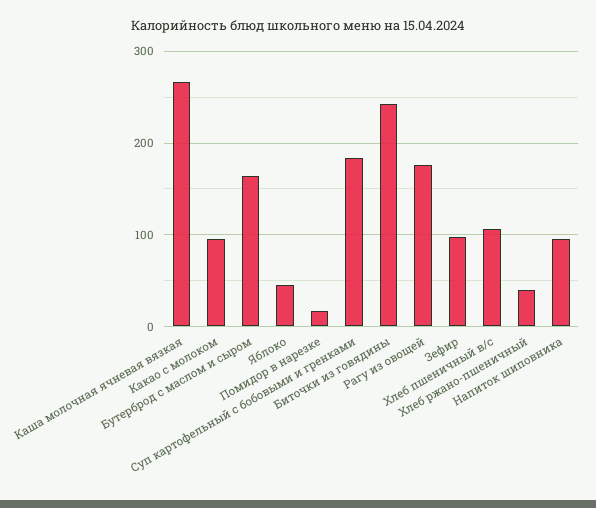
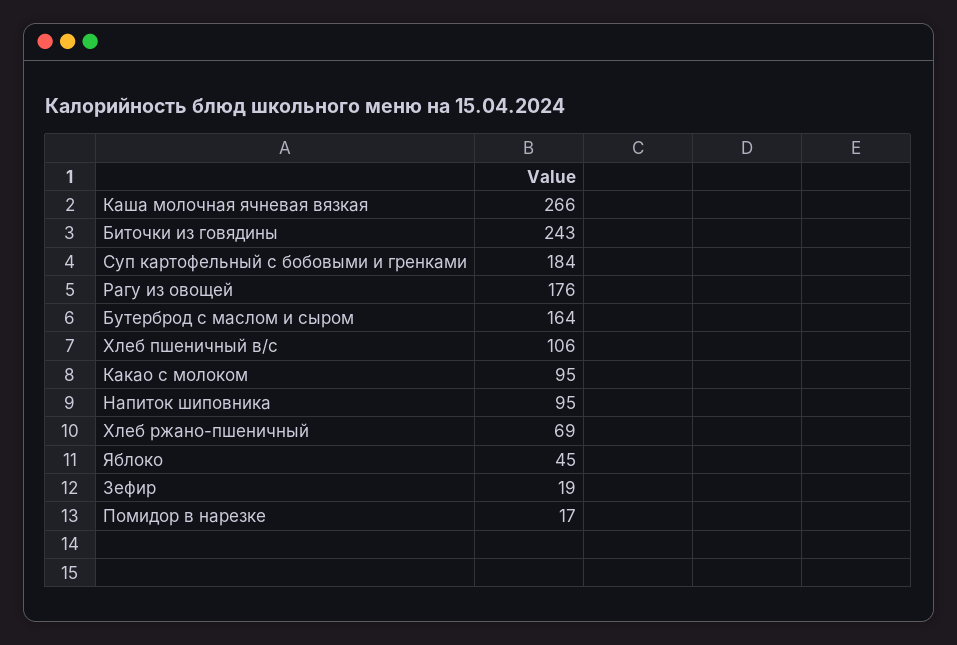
Зефир: 100 -> 19
Хлеб ржано-пшеничный: 40 -> 69

